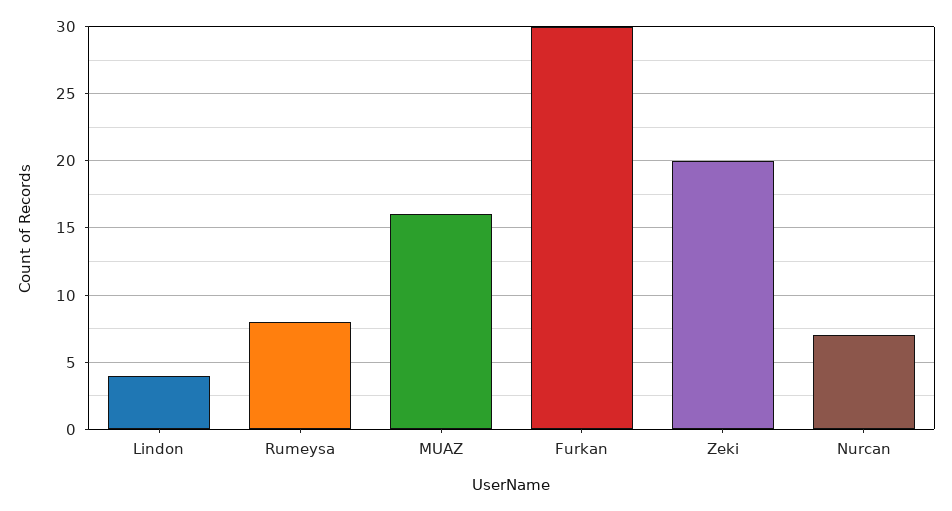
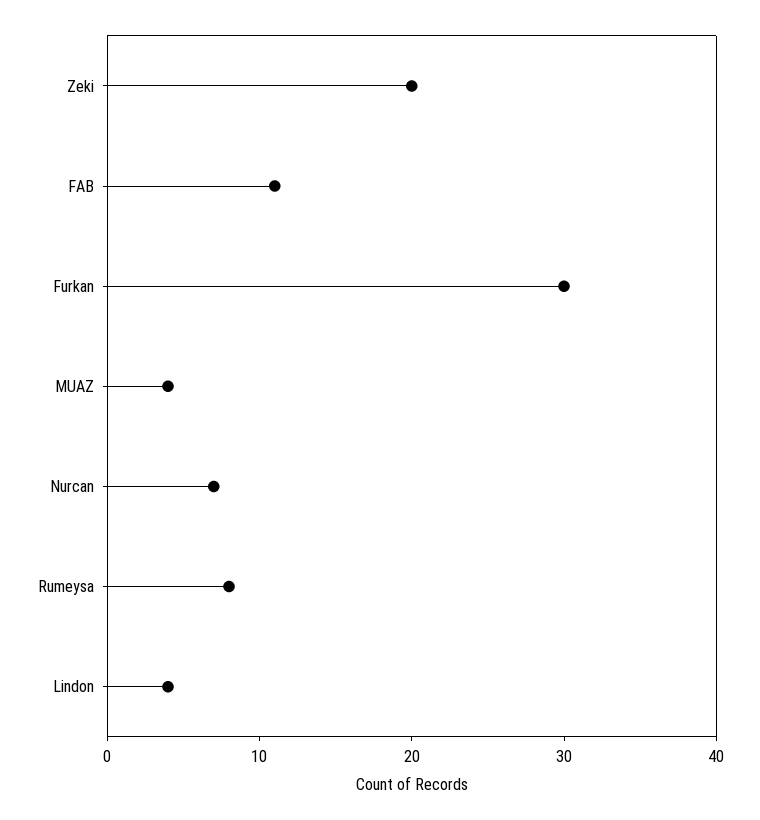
MUAZ: 16 -> 4
FAB: none -> 11

